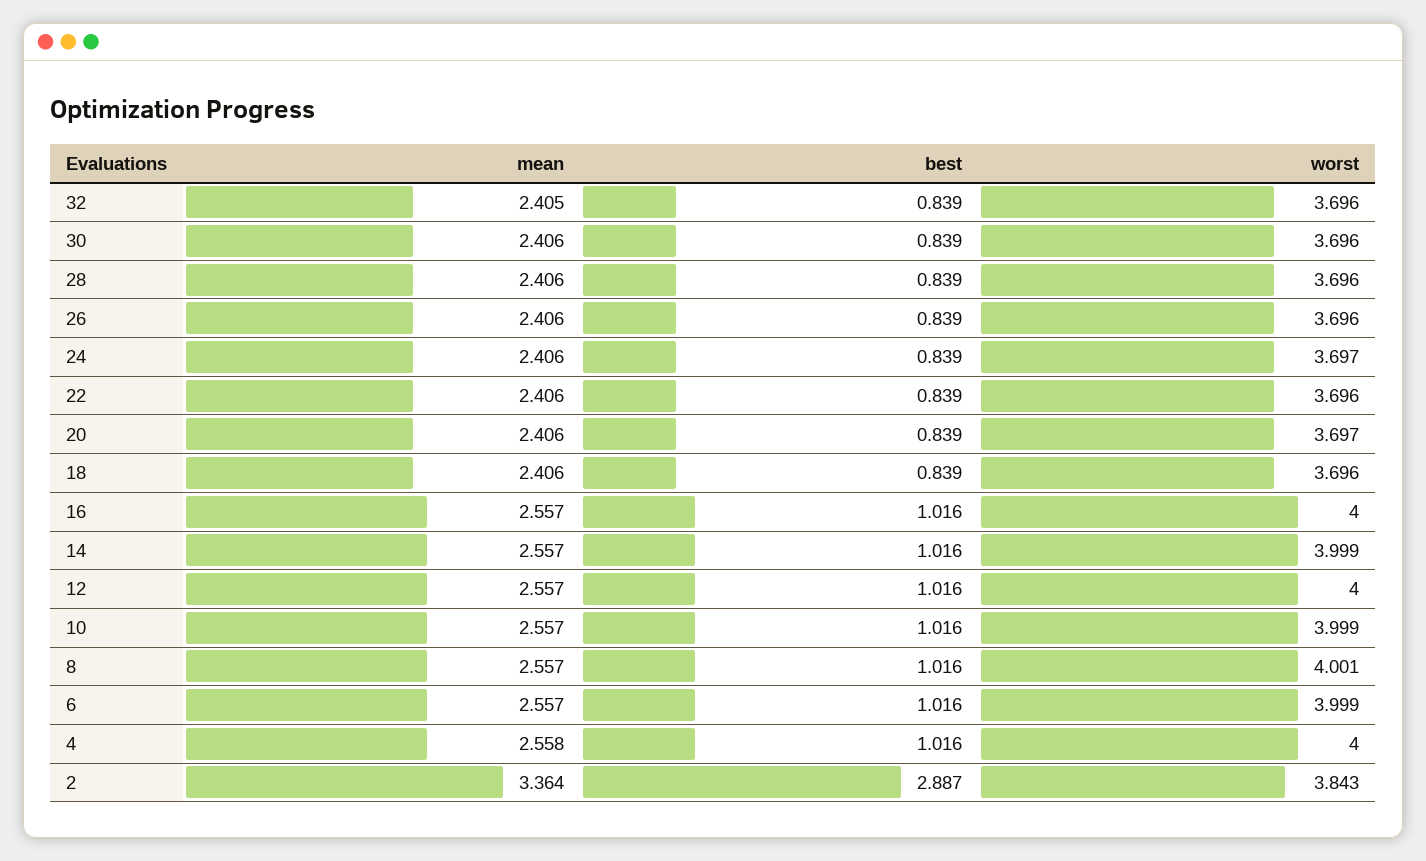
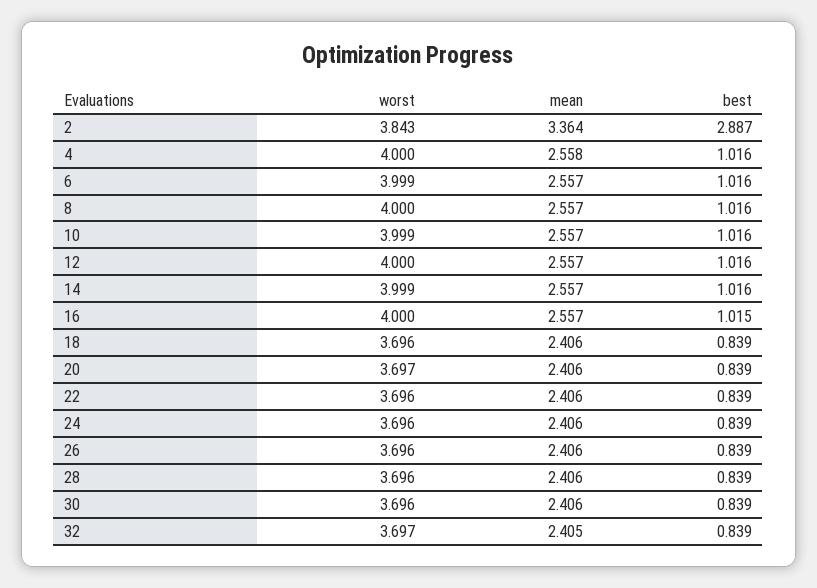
worst, 32: 3.696 -> 3.697
worst, 24: 3.697 -> 3.696
best, 16: 1.016 -> 1.015
worst, 8: 4.001 -> 4

